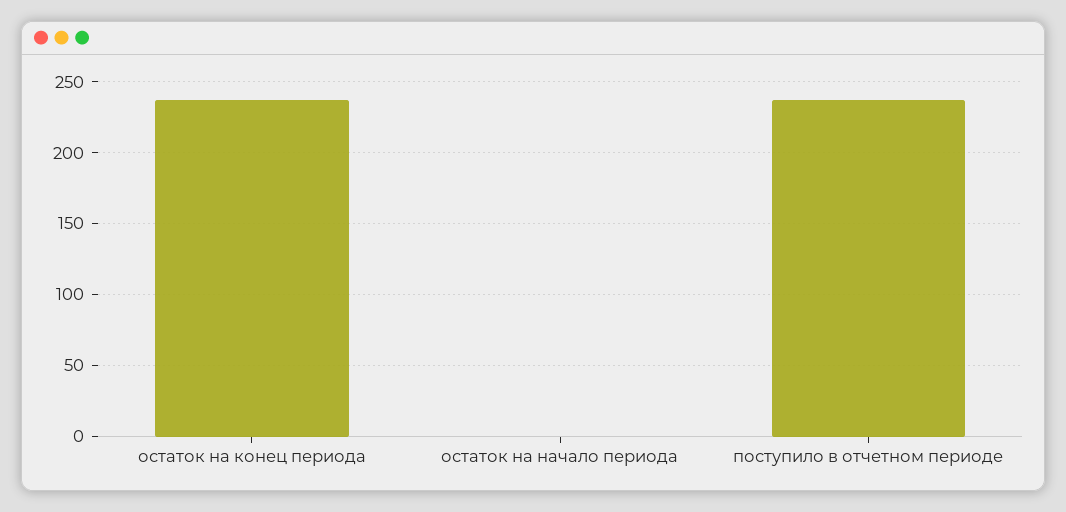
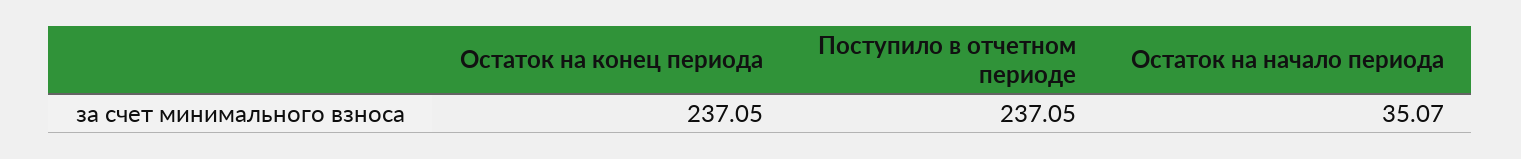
остаток на начало периода: 0 -> 35.07

